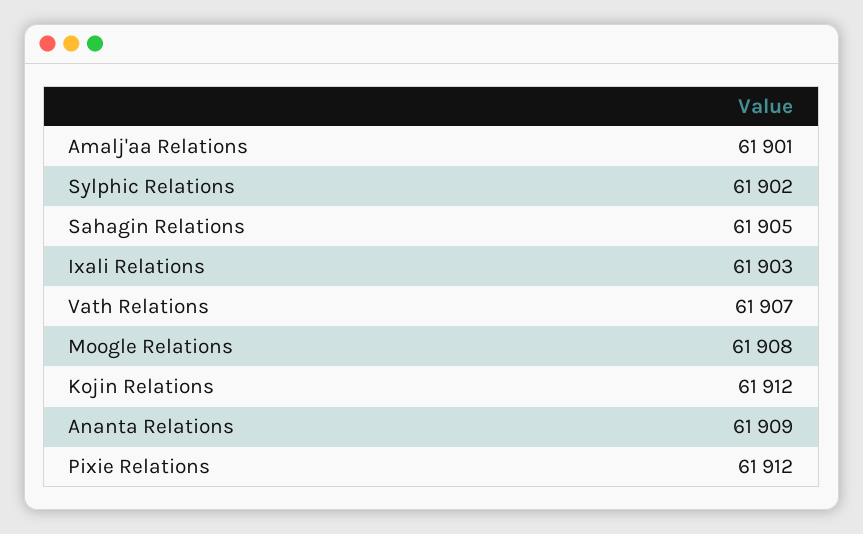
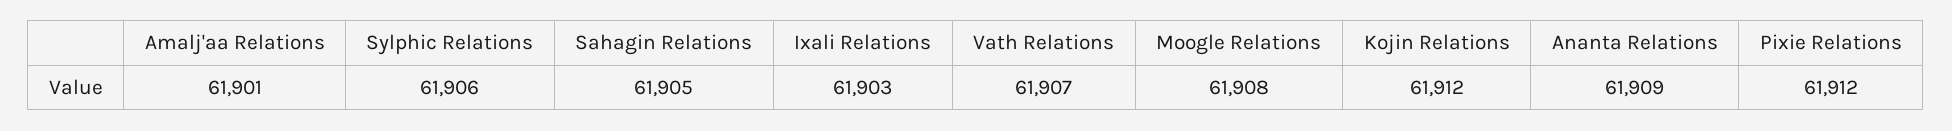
Sylphic Relations: 61902 -> 61906

